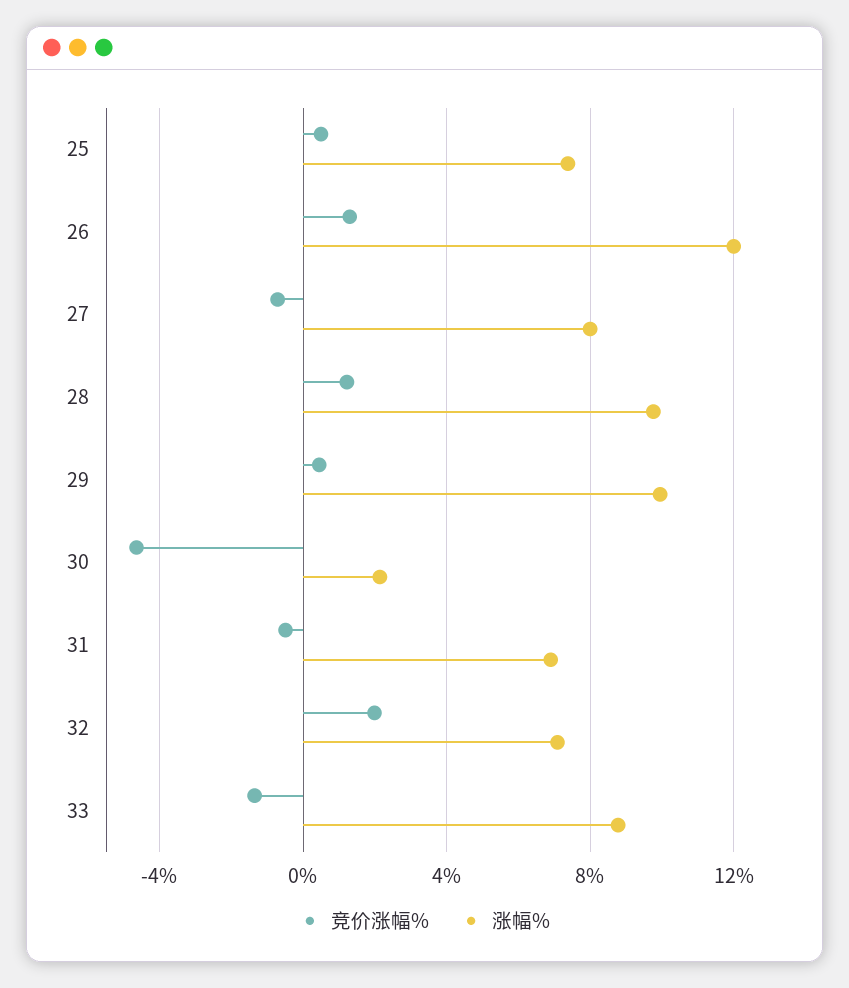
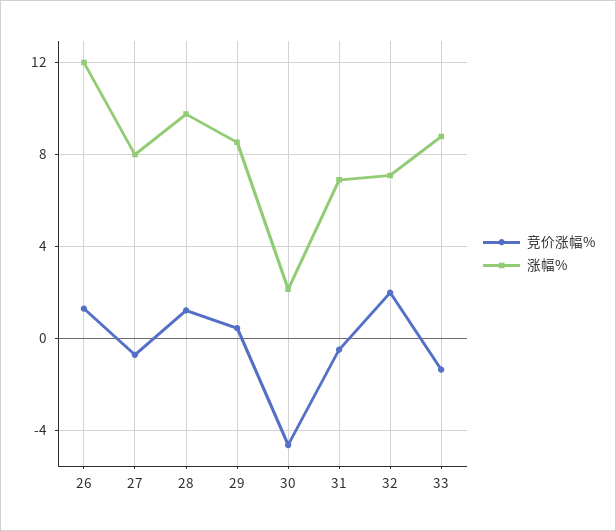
竞价涨幅%, 25: 0.5 -> none
涨幅%, 25: 7.5 -> none
涨幅%, 29: 10 -> 8.5

